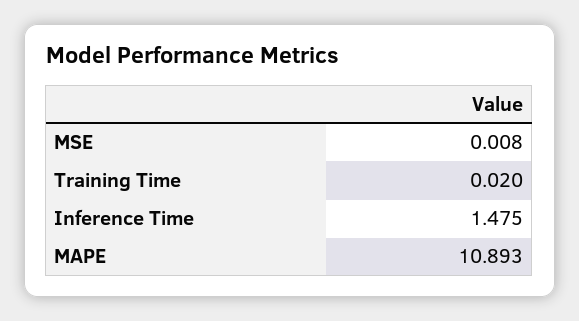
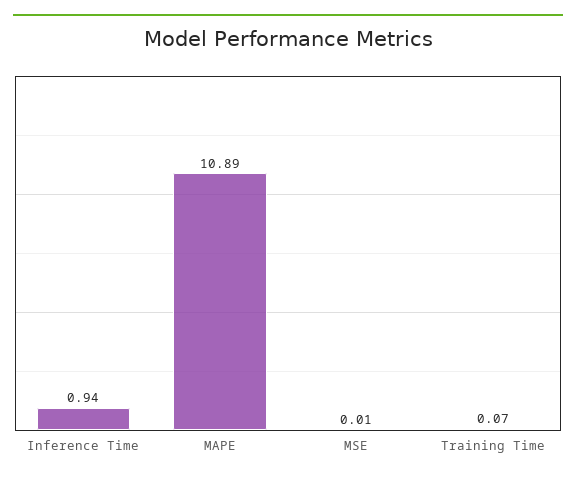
Training Time: 0.02 -> 0.07
Inference Time: 1.475 -> 0.94

